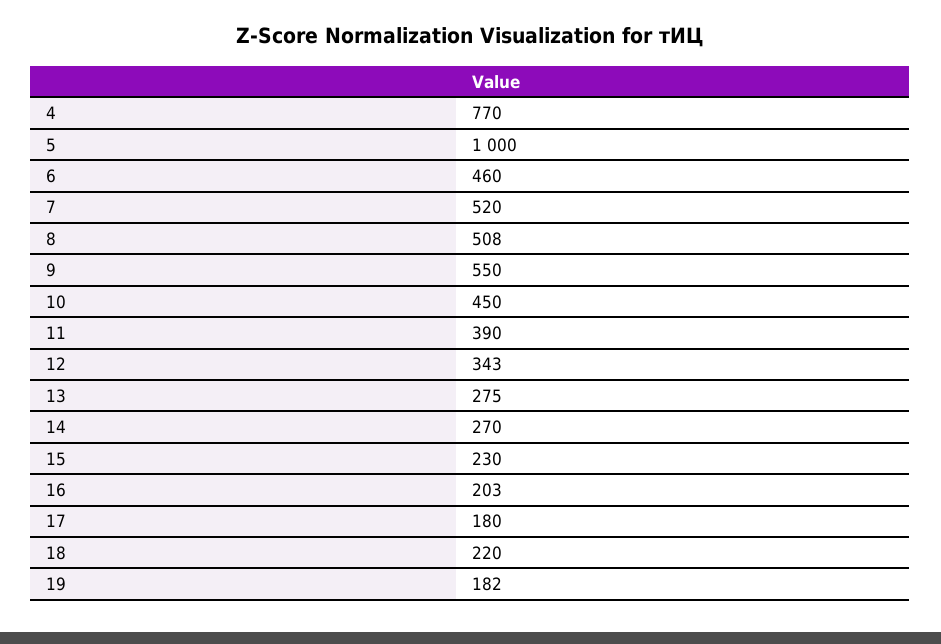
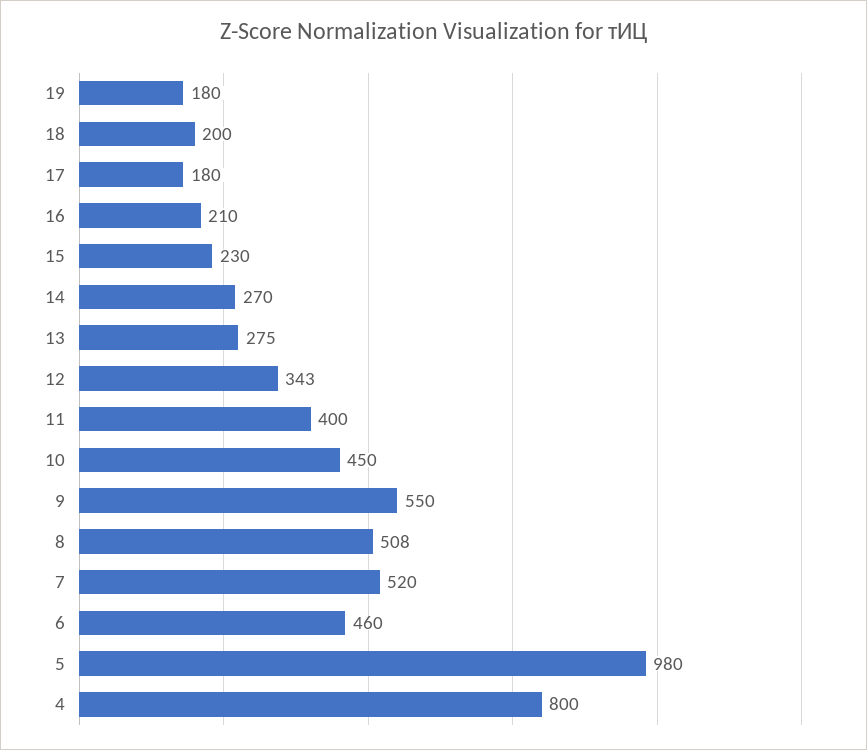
4: 770 -> 800
5: 1000 -> 980
11: 390 -> 400
16: 203 -> 210
18: 220 -> 200
19: 182 -> 180

